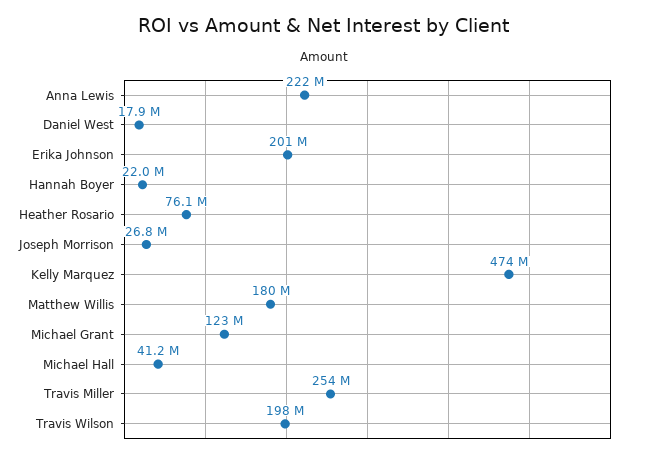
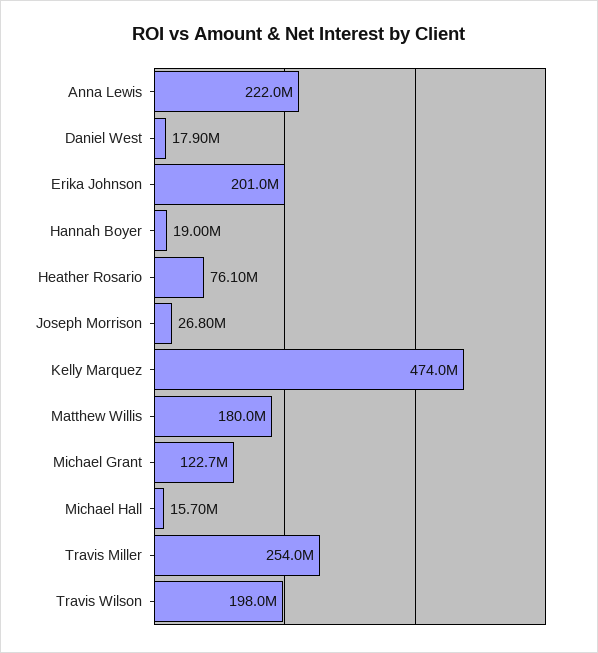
Hannah Boyer: 22000000 -> 19000000
Michael Hall: 41200000 -> 15700000

